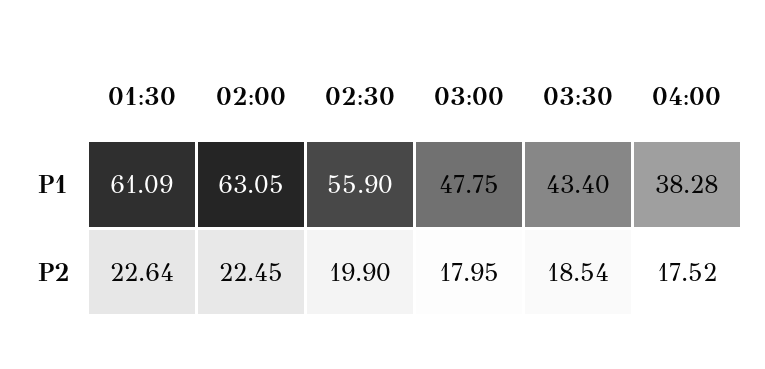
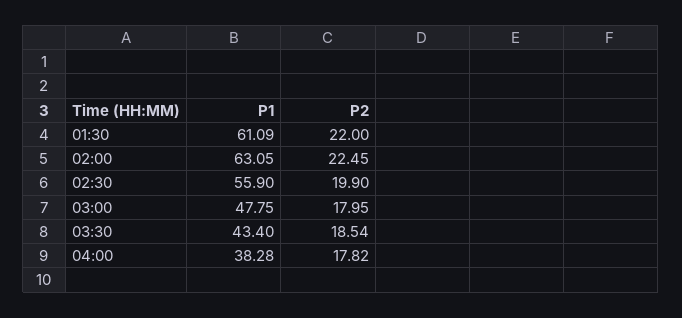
01:30, P2: 22.64 -> 22
04:00, P2: 17.52 -> 17.82

